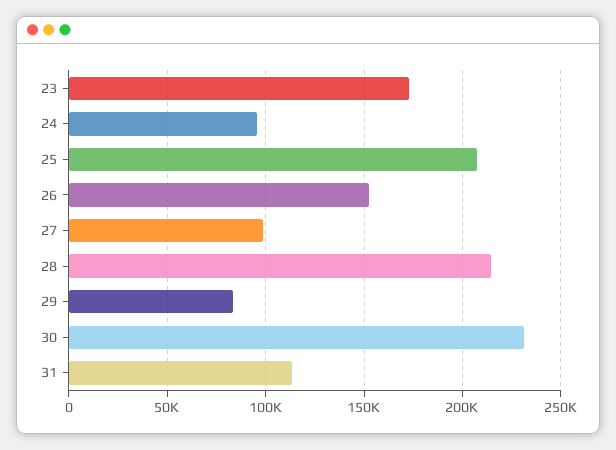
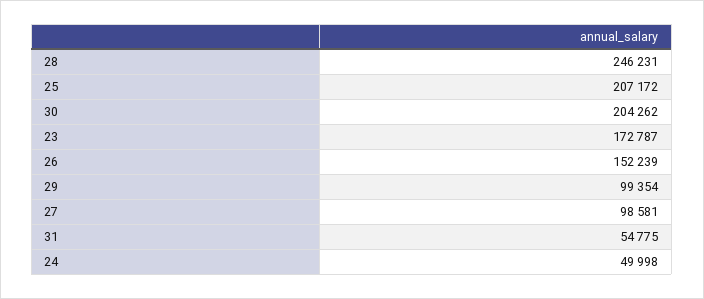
24: 95000 -> 49998
28: 215000 -> 246231
29: 85000 -> 99354
30: 230000 -> 204262
31: 115000 -> 54775

